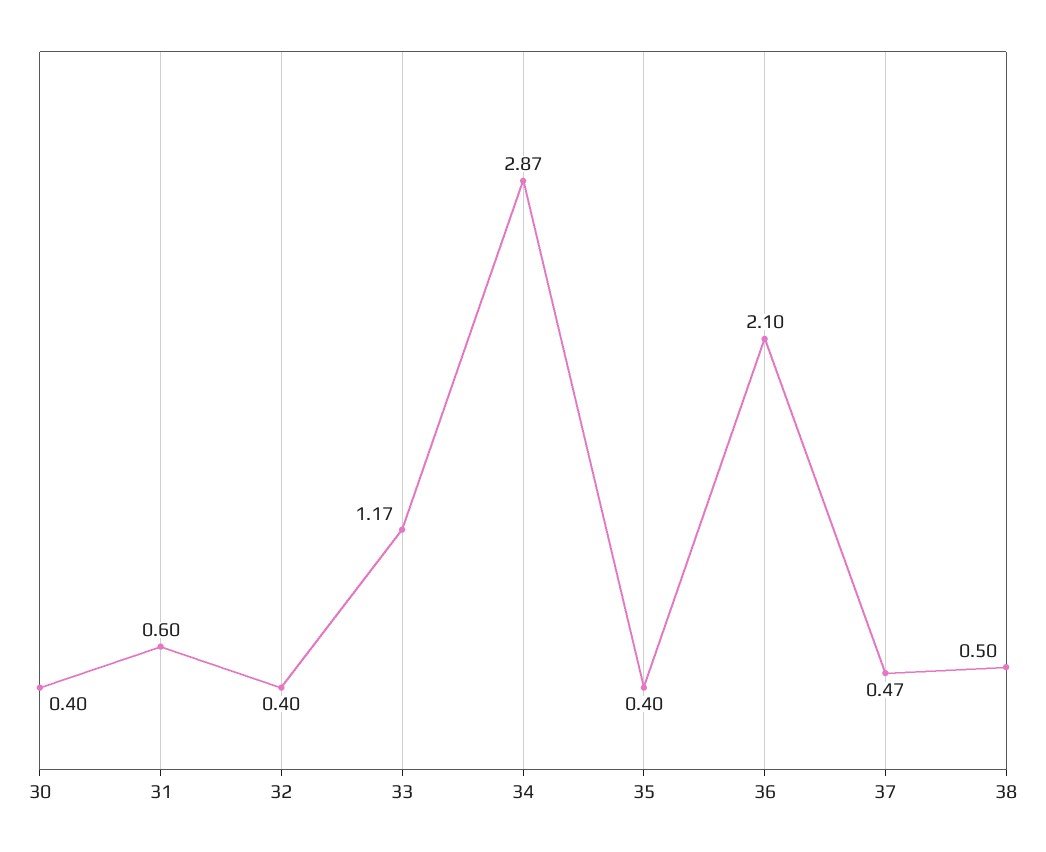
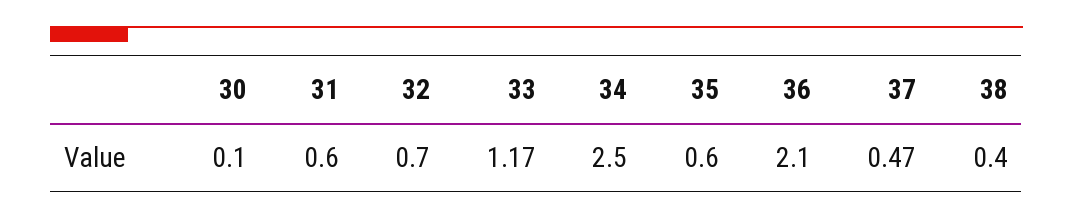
30: 0.4 -> 0.1
32: 0.4 -> 0.7
34: 2.87 -> 2.5
35: 0.4 -> 0.6
38: 0.5 -> 0.4

